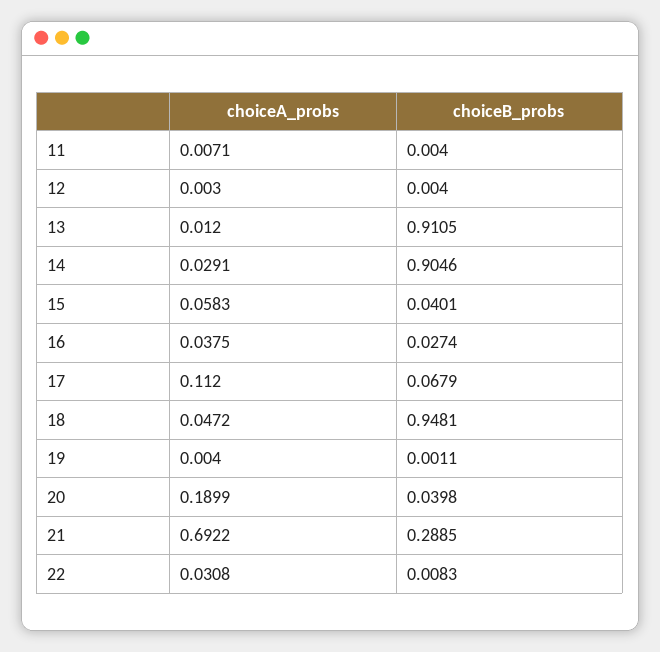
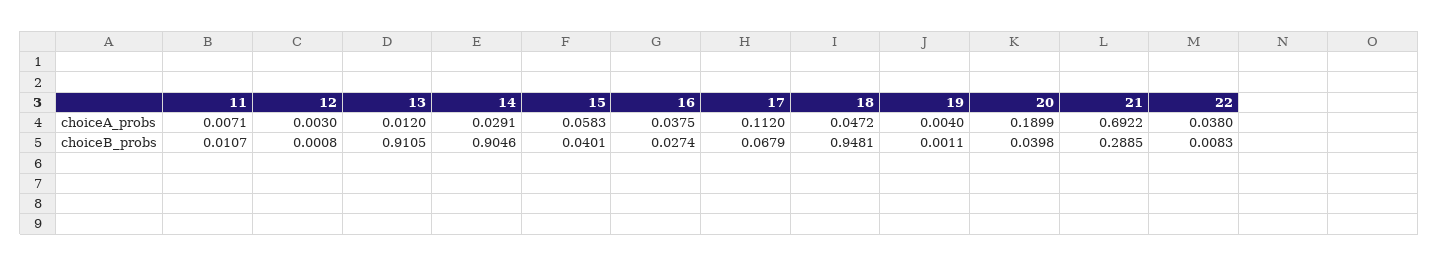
choiceB_probs, 11: 0.004 -> 0.0107
choiceB_probs, 12: 0.004 -> 0.0008
choiceA_probs, 22: 0.0308 -> 0.038

